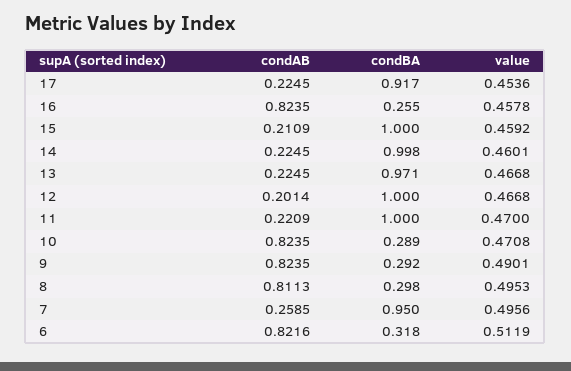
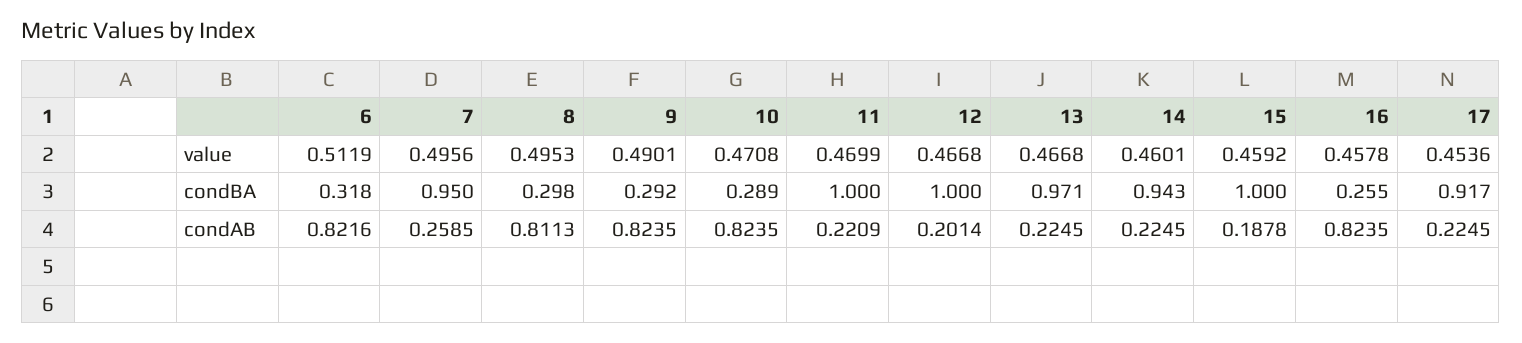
condAB, 15: 0.2109 -> 0.1878
condBA, 14: 0.998 -> 0.943
value, 11: 0.47 -> 0.4699

